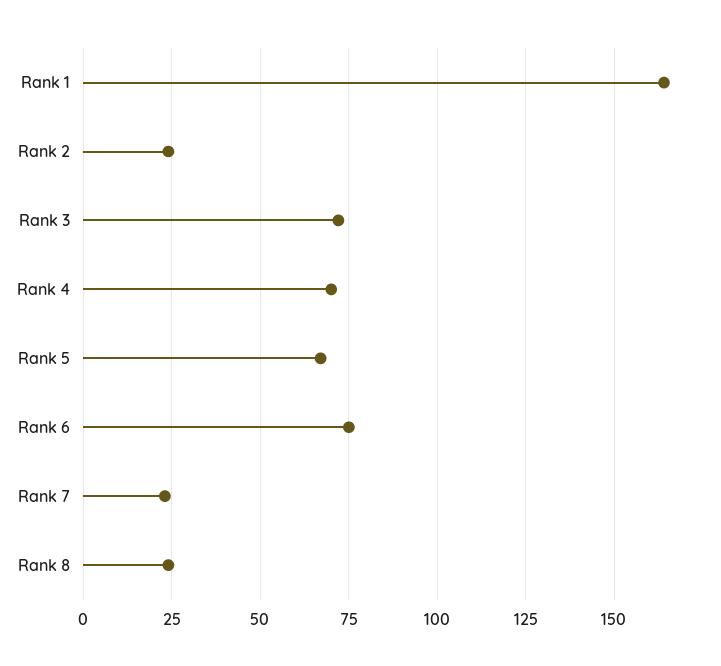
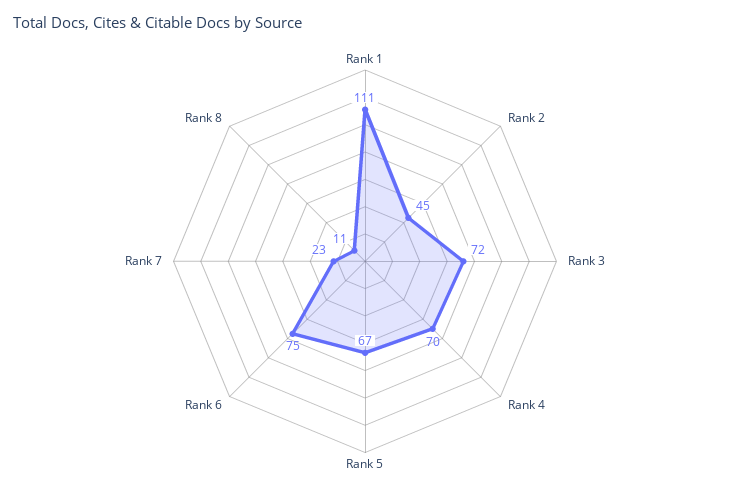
Rank 1: 165 -> 111
Rank 2: 25 -> 45
Rank 8: 25 -> 11

